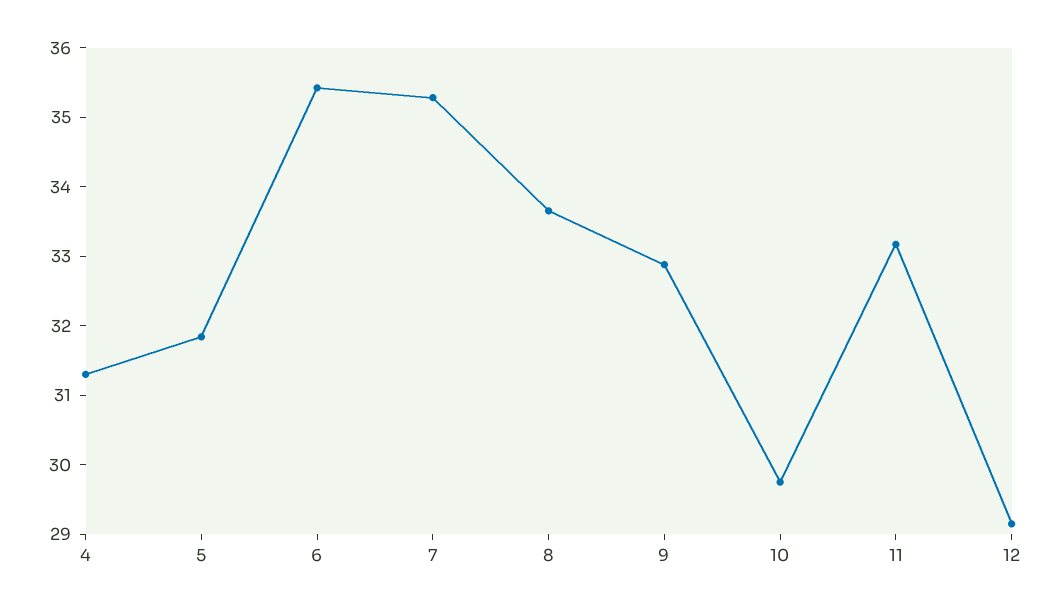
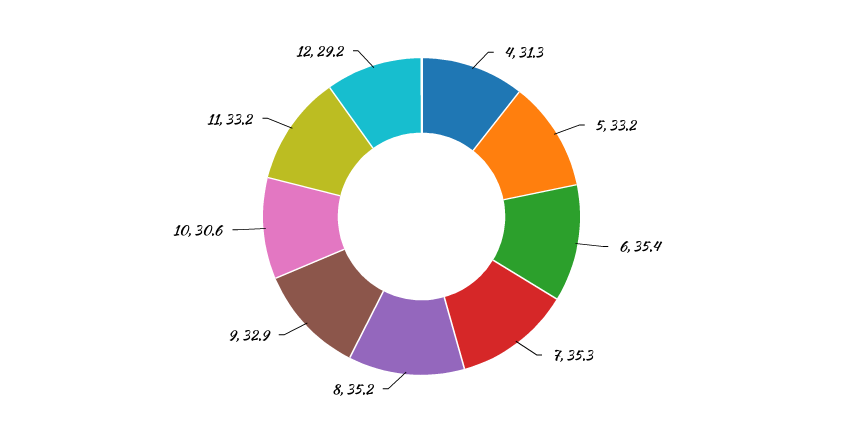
5: 31.8 -> 33.2
8: 33.6 -> 35.2
10: 29.8 -> 30.6

